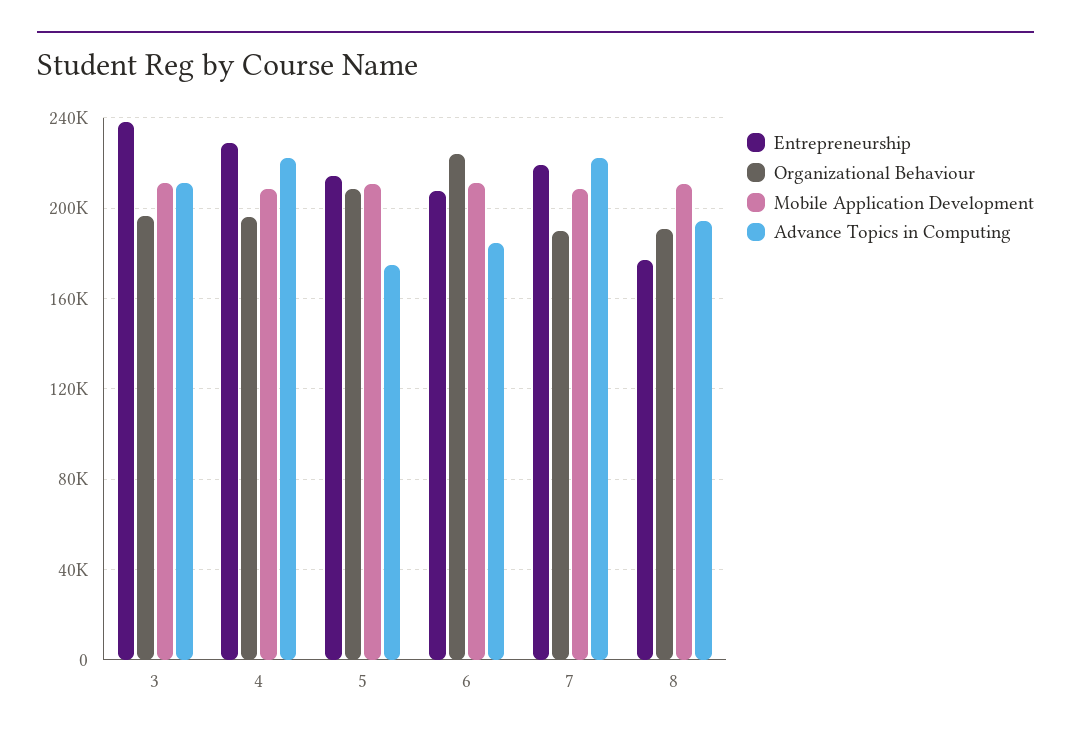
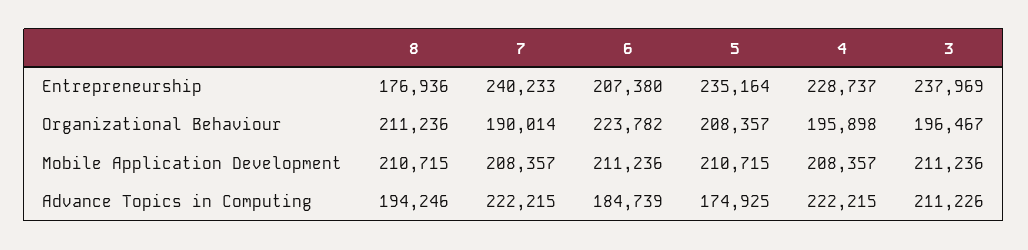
Entrepreneurship, 5: 215000 -> 235164
Entrepreneurship, 7: 220000 -> 240233
Organizational Behaviour, 8: 190000 -> 211236

